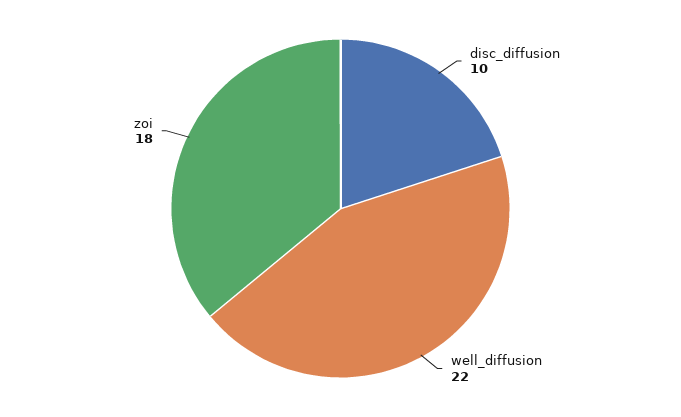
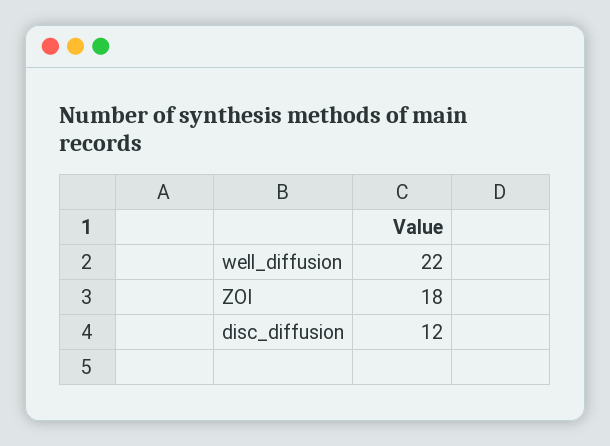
disc_diffusion: 10 -> 12

